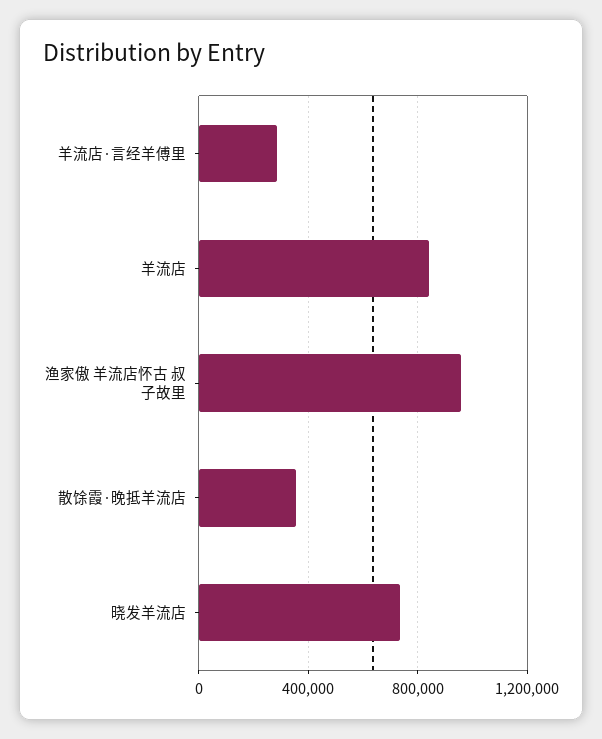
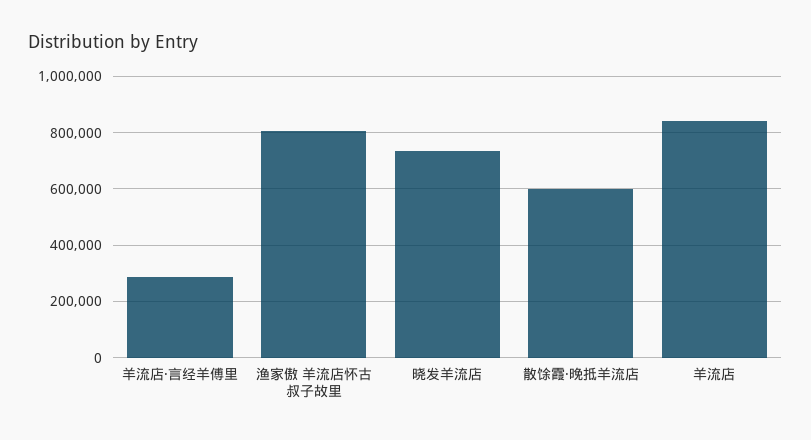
渔家傲 羊流店怀古 叔子故里: 950000 -> 800000
散馀霞·晚抵羊流店: 350000 -> 600000

